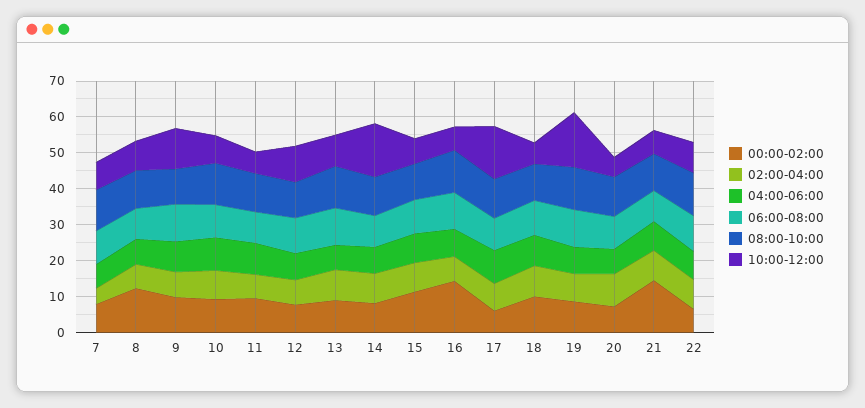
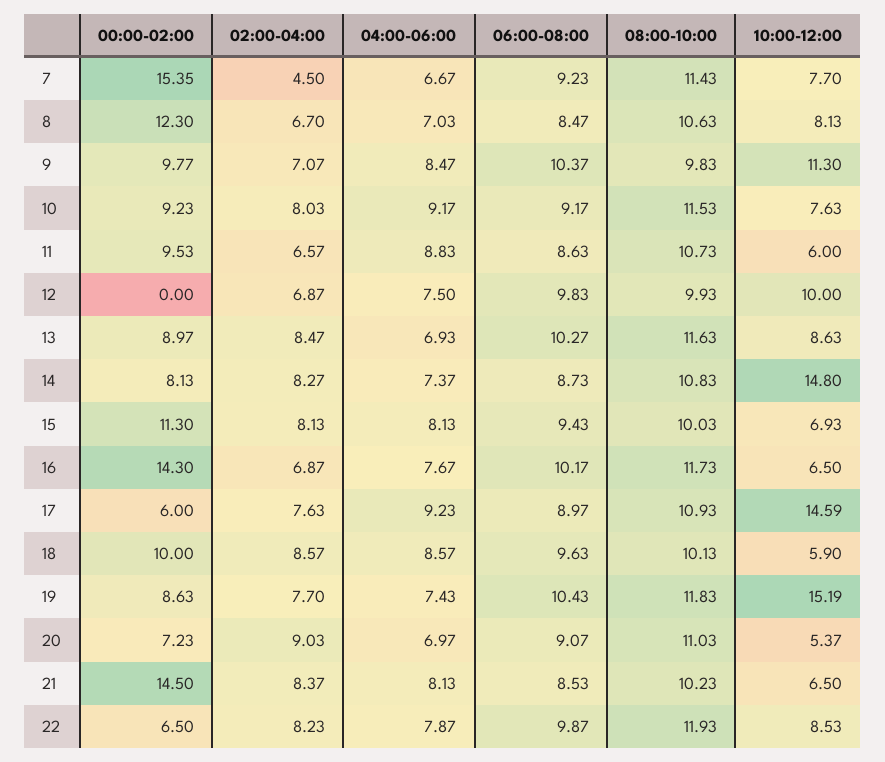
00:00-02:00, 7: 7.5 -> 15.35
00:00-02:00, 12: 7.5 -> 0

